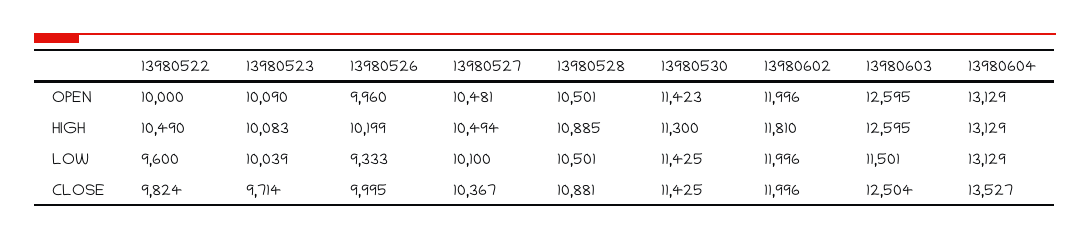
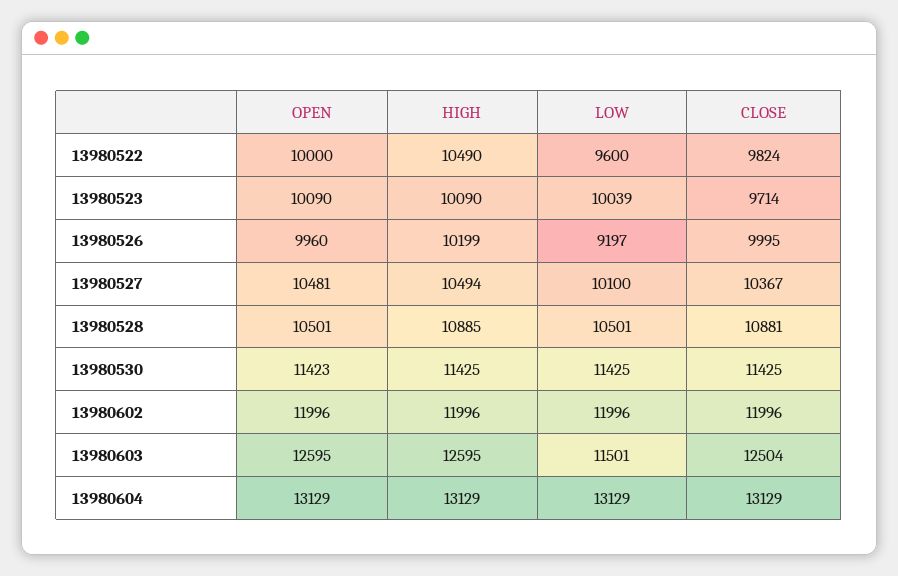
13980523, HIGH: 10083 -> 10090
13980530, HIGH: 11300 -> 11425
13980602, HIGH: 11810 -> 11996
13980526, LOW: 9333 -> 9197
13980604, CLOSE: 13527 -> 13129

